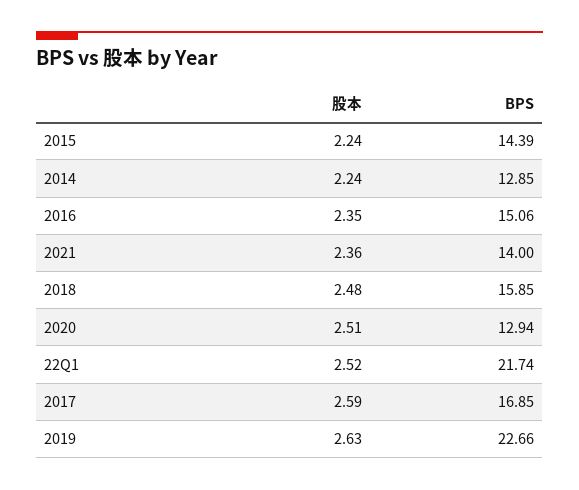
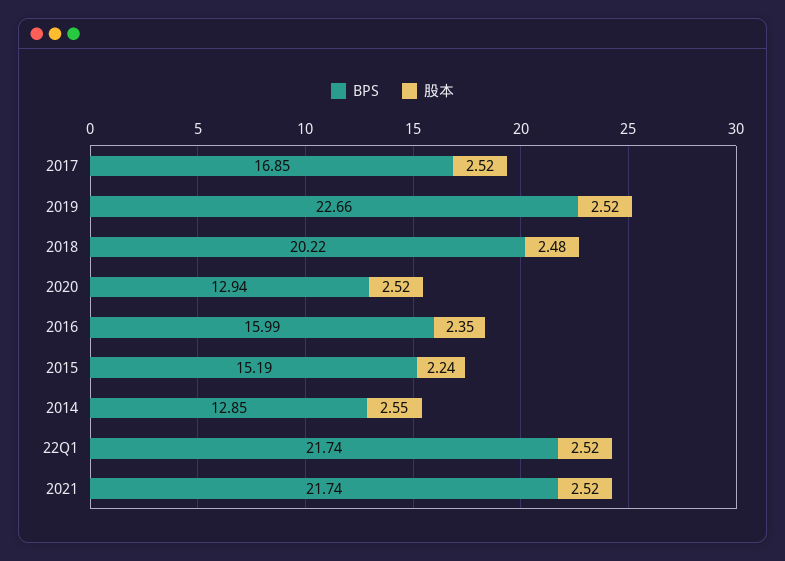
BPS, 2015: 14.39 -> 15.19
股本, 2014: 2.24 -> 2.55
BPS, 2016: 15.06 -> 15.99
股本, 2021: 2.36 -> 2.52
BPS, 2021: 14 -> 21.74
BPS, 2018: 15.85 -> 20.22
股本, 2020: 2.51 -> 2.52
股本, 2017: 2.59 -> 2.52
股本, 2019: 2.63 -> 2.52

